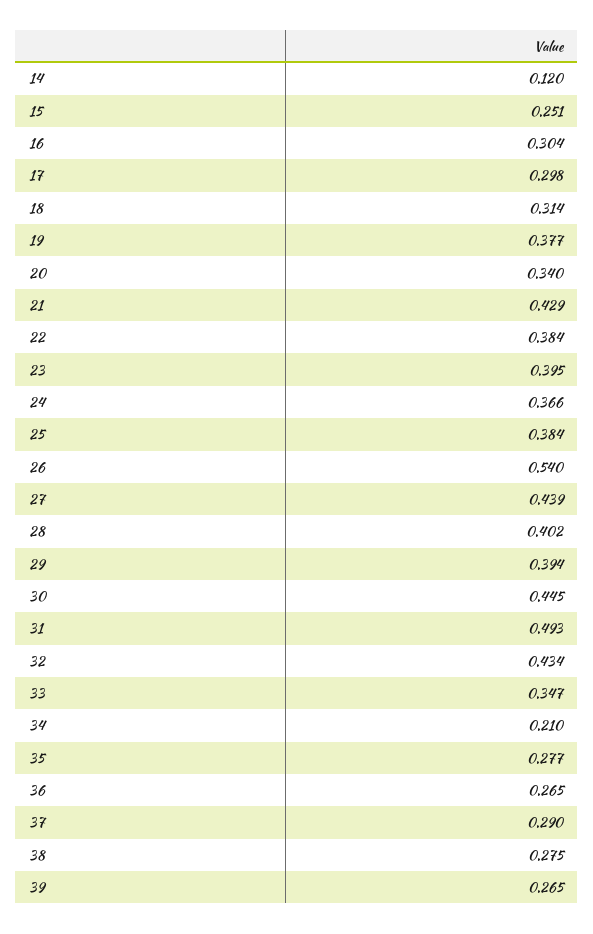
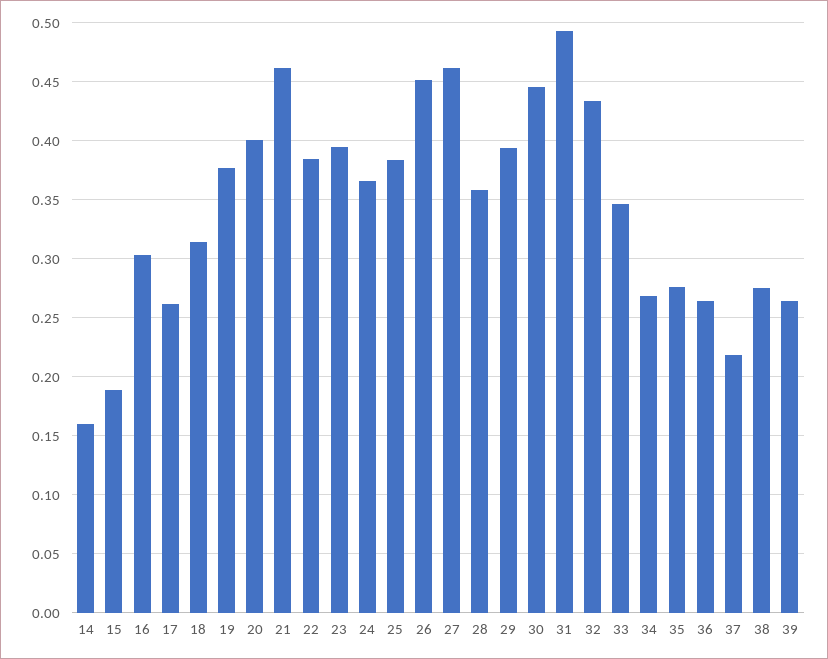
14: 0.12 -> 0.16
15: 0.251 -> 0.19
17: 0.298 -> 0.26
20: 0.34 -> 0.4
21: 0.429 -> 0.46
26: 0.54 -> 0.45
27: 0.439 -> 0.46
28: 0.402 -> 0.36
34: 0.21 -> 0.27
37: 0.29 -> 0.22

